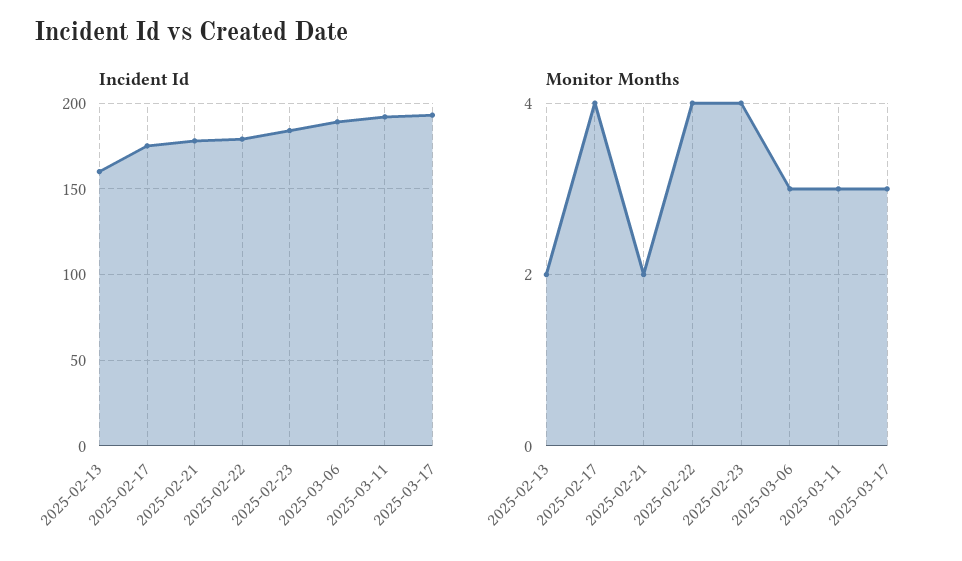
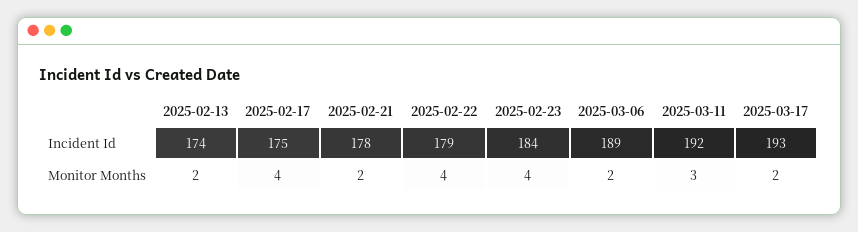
Incident Id, 2025-02-13: 160 -> 174
Monitor Months, 2025-03-06: 3 -> 2
Monitor Months, 2025-03-17: 3 -> 2

